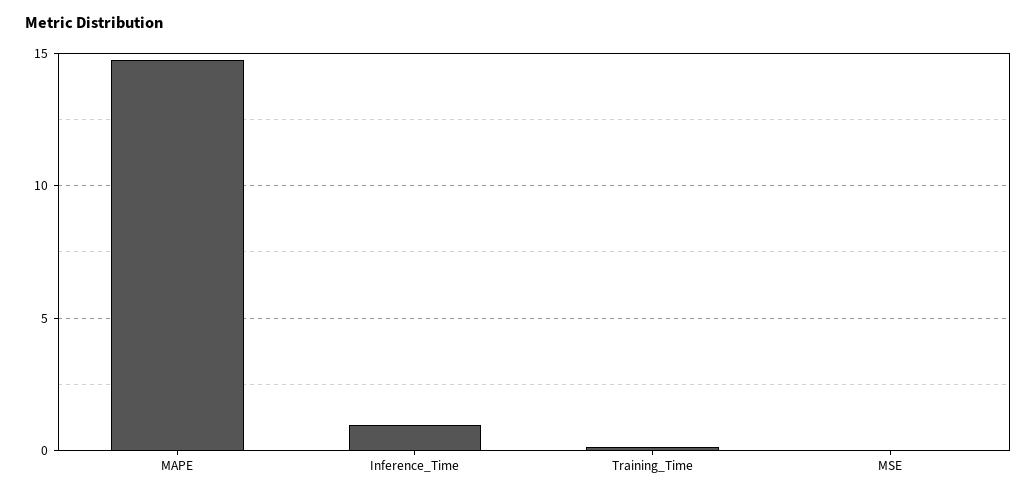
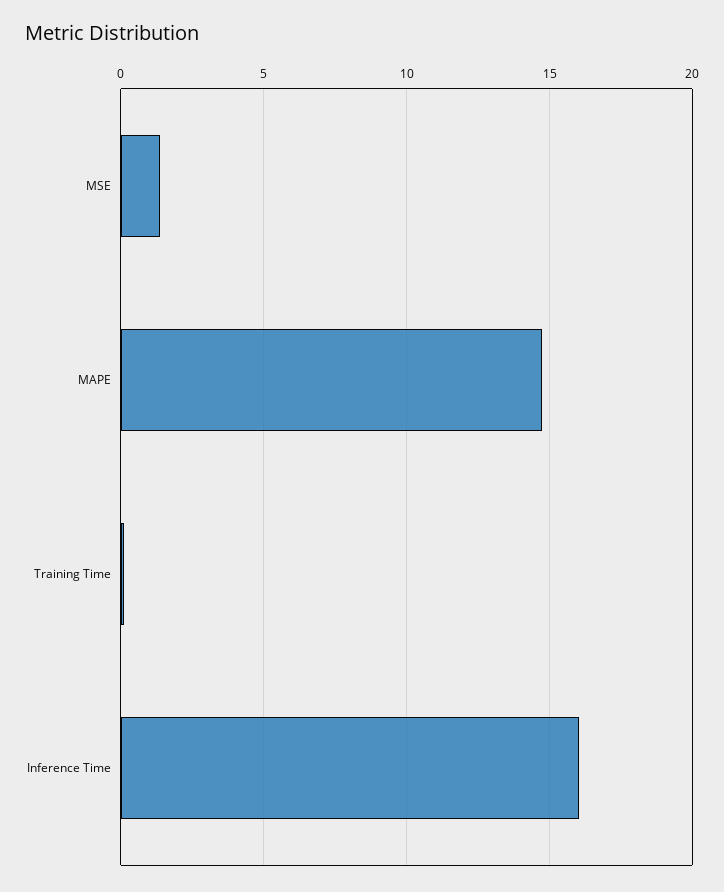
Inference_Time: 1 -> 16
MSE: 0 -> 1.5

